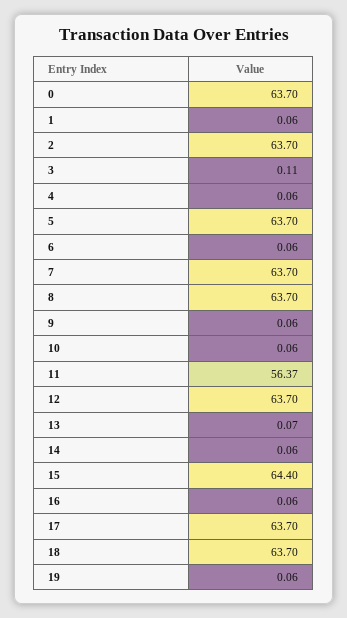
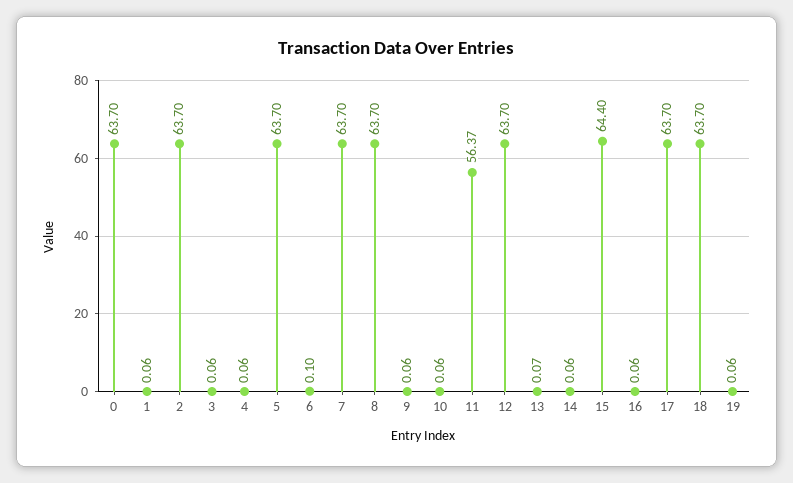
3: 0.11 -> 0.06
6: 0.06 -> 0.1

